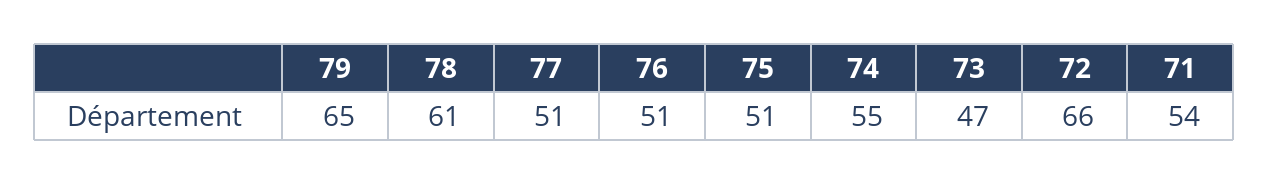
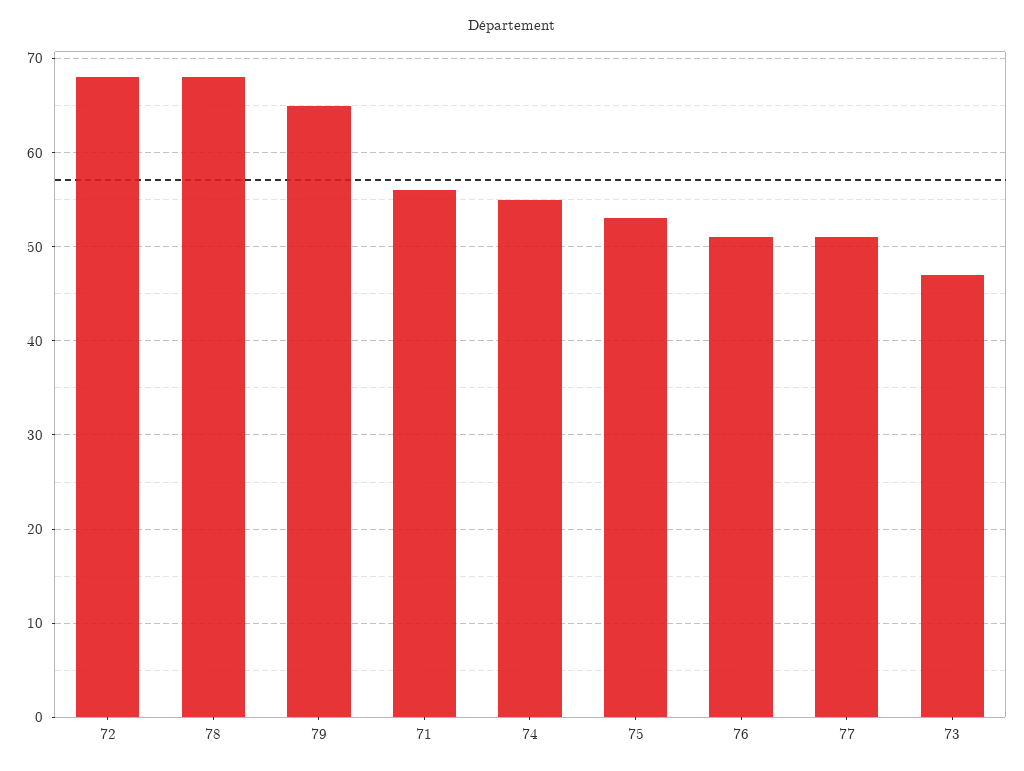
78: 61 -> 68
75: 51 -> 53
72: 66 -> 68
71: 54 -> 56

